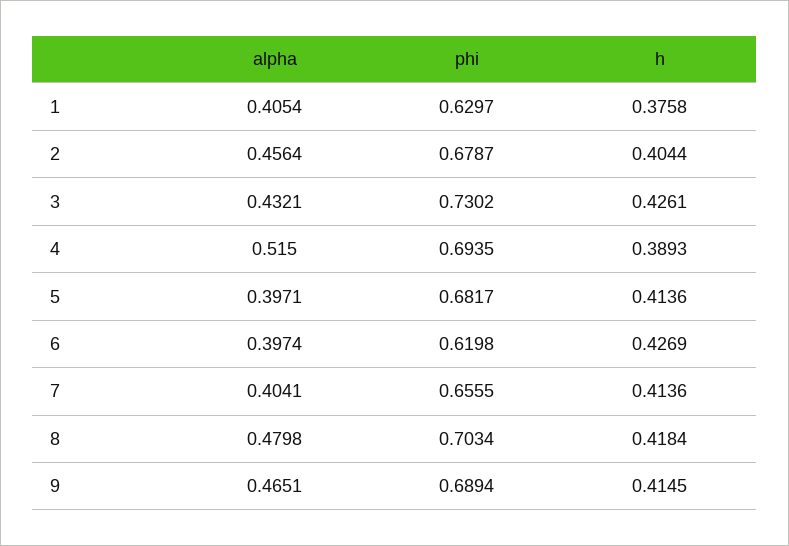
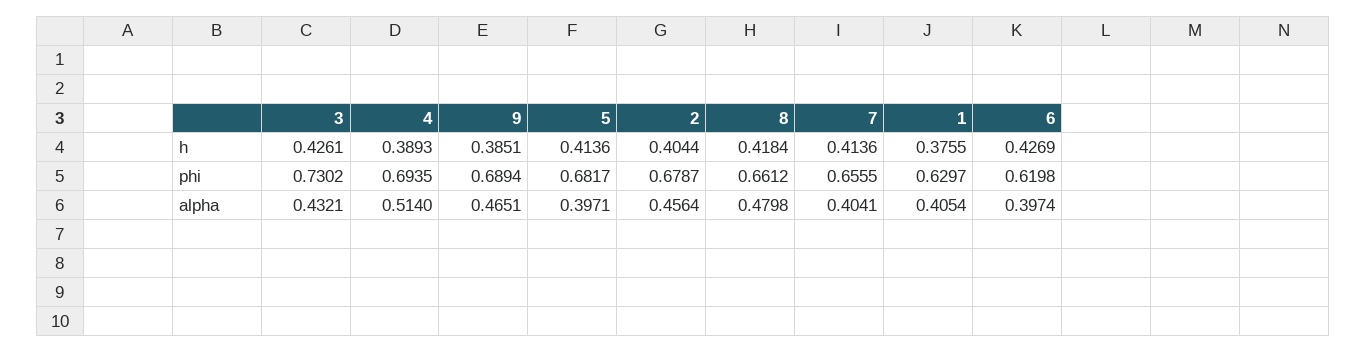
h, 1: 0.3758 -> 0.3755
alpha, 4: 0.515 -> 0.514
phi, 8: 0.7034 -> 0.6612
h, 9: 0.4145 -> 0.3851

